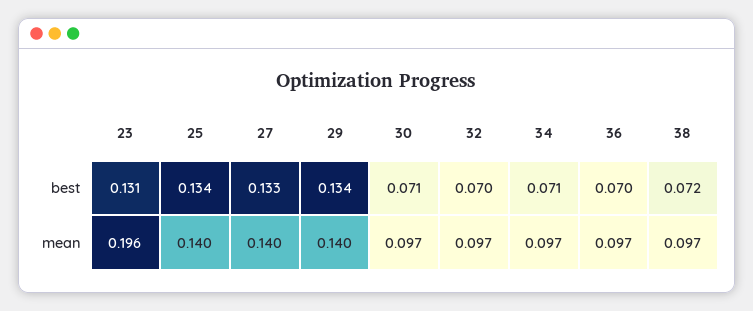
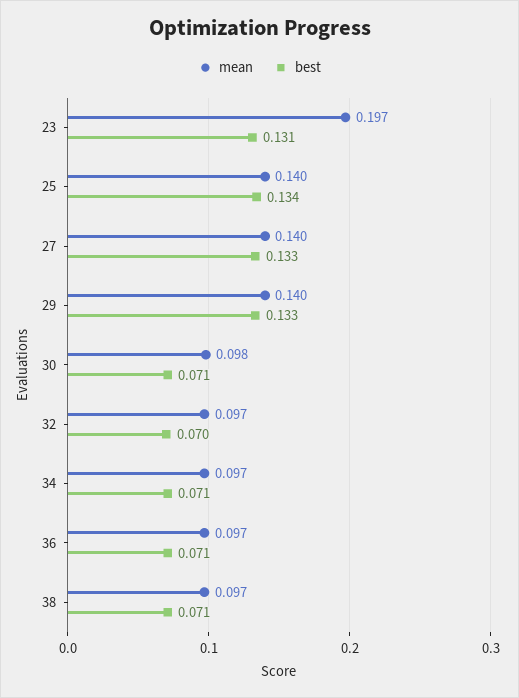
best, 29: 0.134 -> 0.133
best, 36: 0.07 -> 0.071
best, 38: 0.072 -> 0.071
mean, 23: 0.196 -> 0.197
mean, 30: 0.097 -> 0.098

